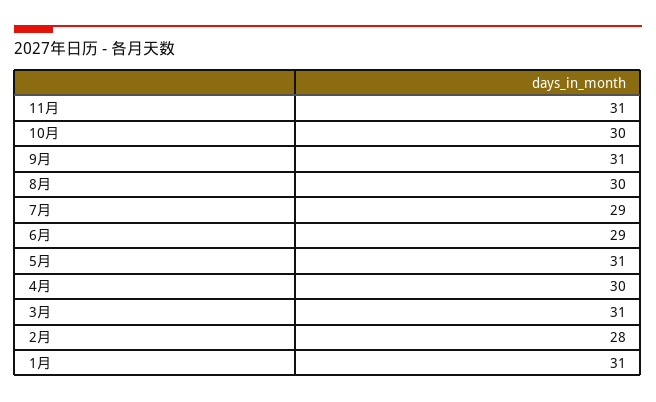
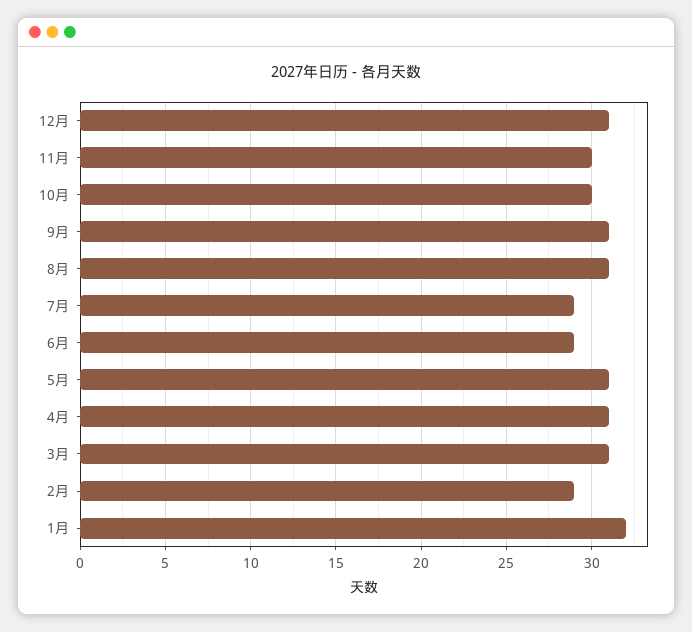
11月: 31 -> 30
8月: 30 -> 31
4月: 30 -> 31
2月: 28 -> 29
1月: 31 -> 32
12月: none -> 31

